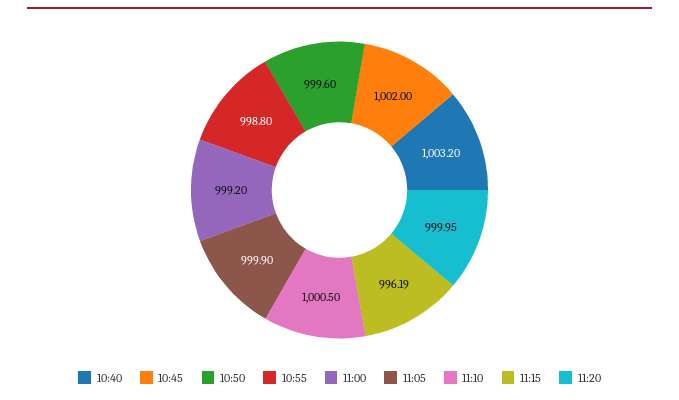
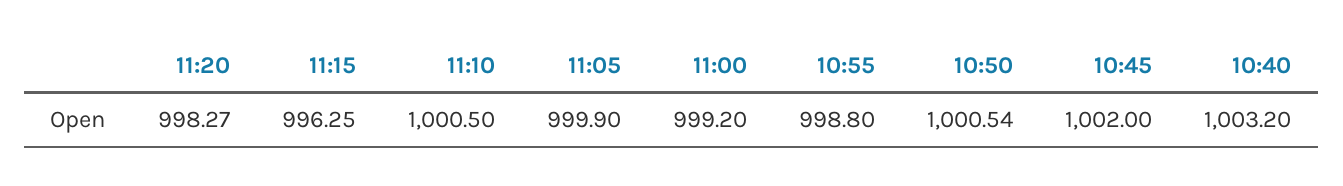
10:50: 999.6 -> 1000.54
11:15: 996.19 -> 996.25
11:20: 999.95 -> 998.27

